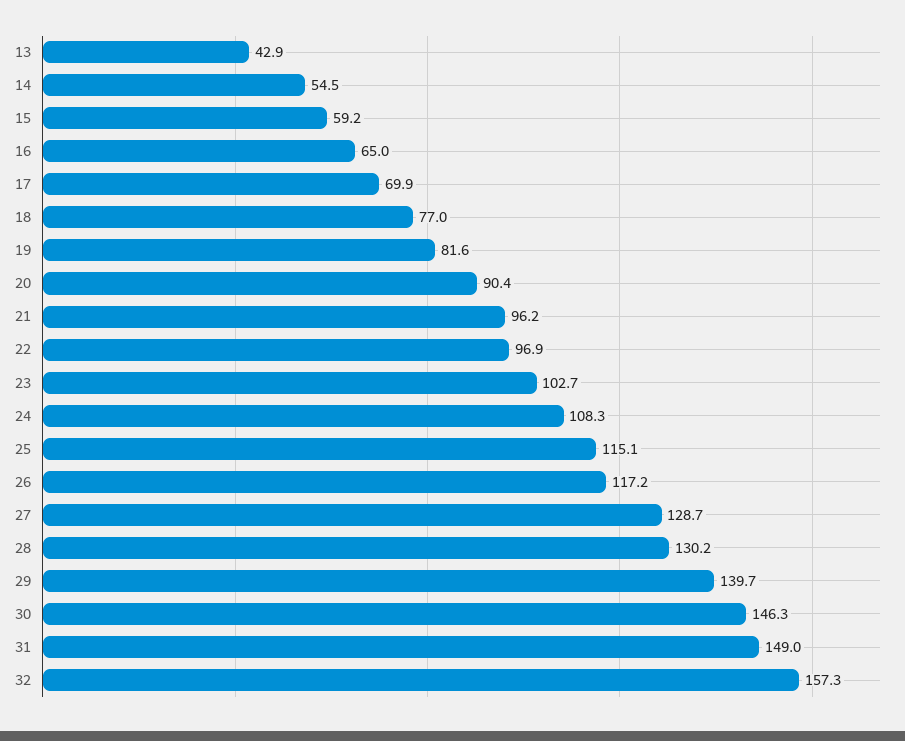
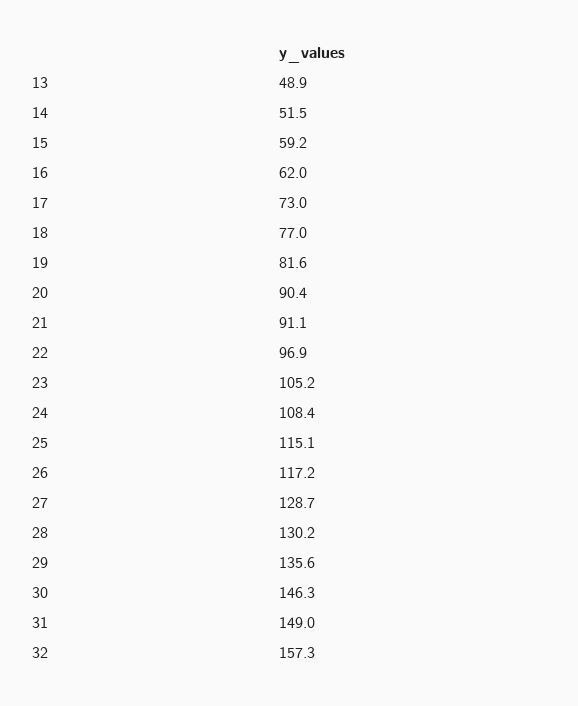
13: 42.9 -> 48.9
14: 54.5 -> 51.5
16: 65 -> 62
17: 69.9 -> 73
21: 96.2 -> 91.1
23: 102.7 -> 105.2
24: 108.3 -> 108.4
29: 139.7 -> 135.6

